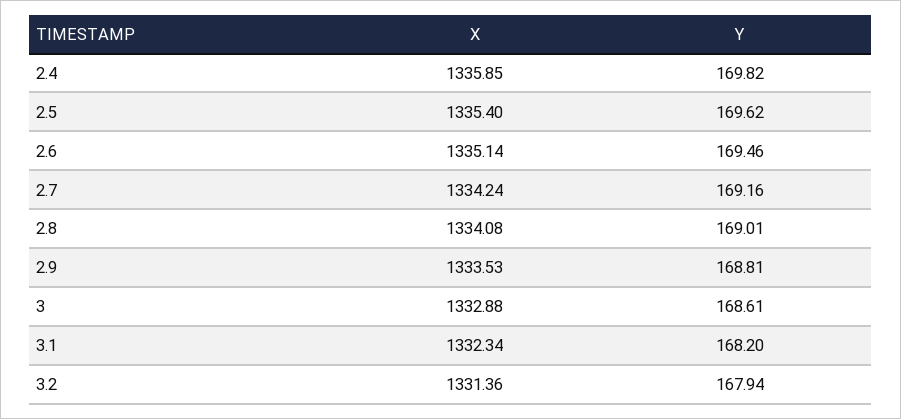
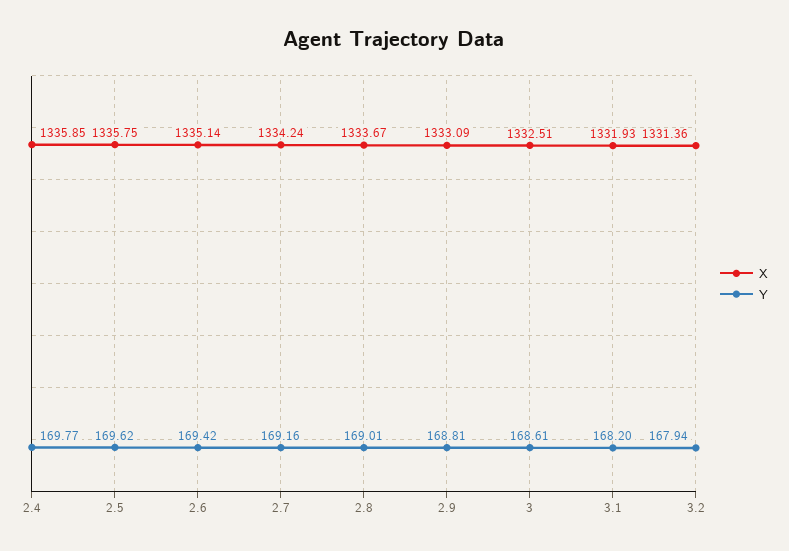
Y, 2.4: 169.82 -> 169.77
X, 2.5: 1335.4 -> 1335.75
Y, 2.6: 169.46 -> 169.42
X, 2.8: 1334.08 -> 1333.67
X, 2.9: 1333.53 -> 1333.09
X, 3: 1332.88 -> 1332.51
X, 3.1: 1332.34 -> 1331.93

